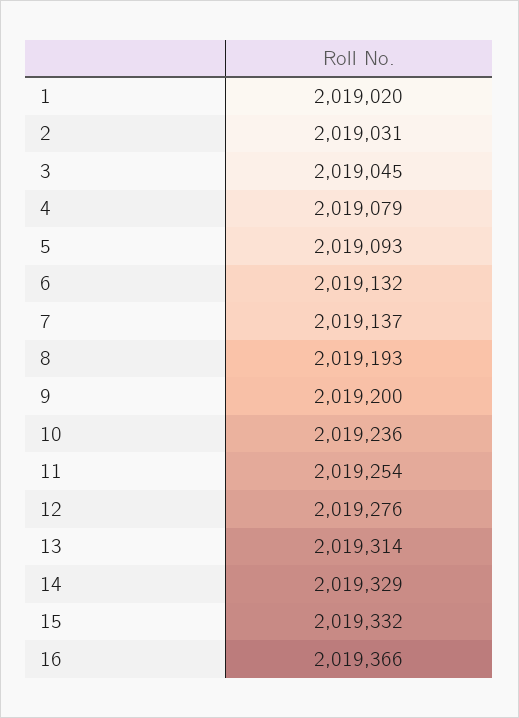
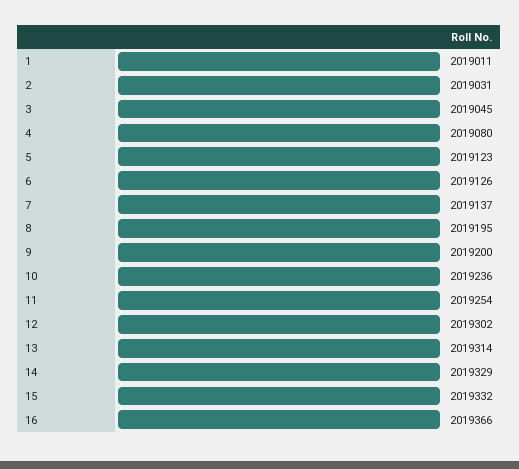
1: 2019020 -> 2019011
4: 2019079 -> 2019080
5: 2019093 -> 2019123
6: 2019132 -> 2019126
8: 2019193 -> 2019195
12: 2019276 -> 2019302

